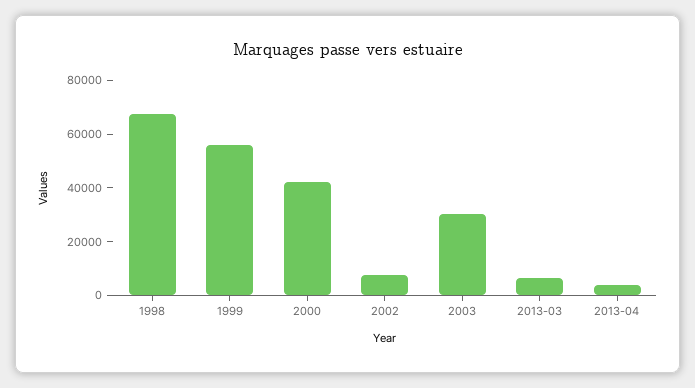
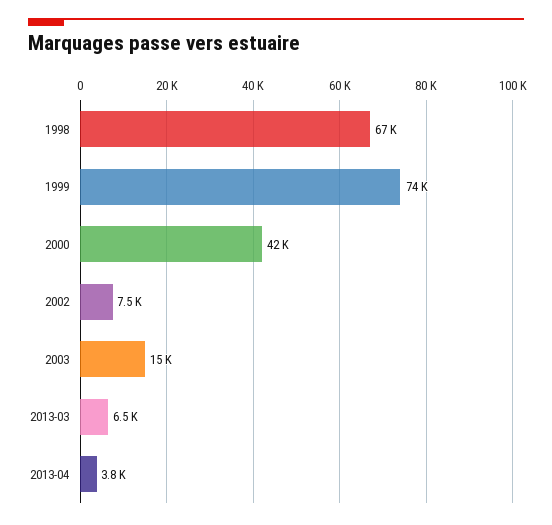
1999: 55000 -> 74000
2003: 30000 -> 15000

